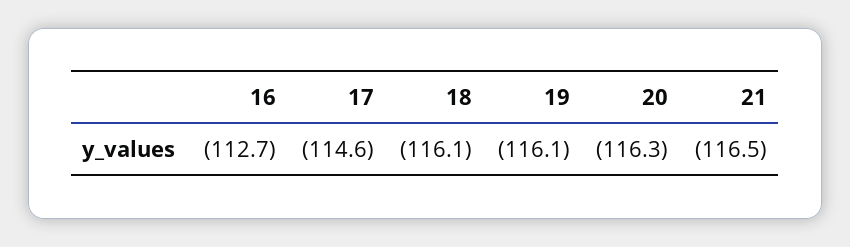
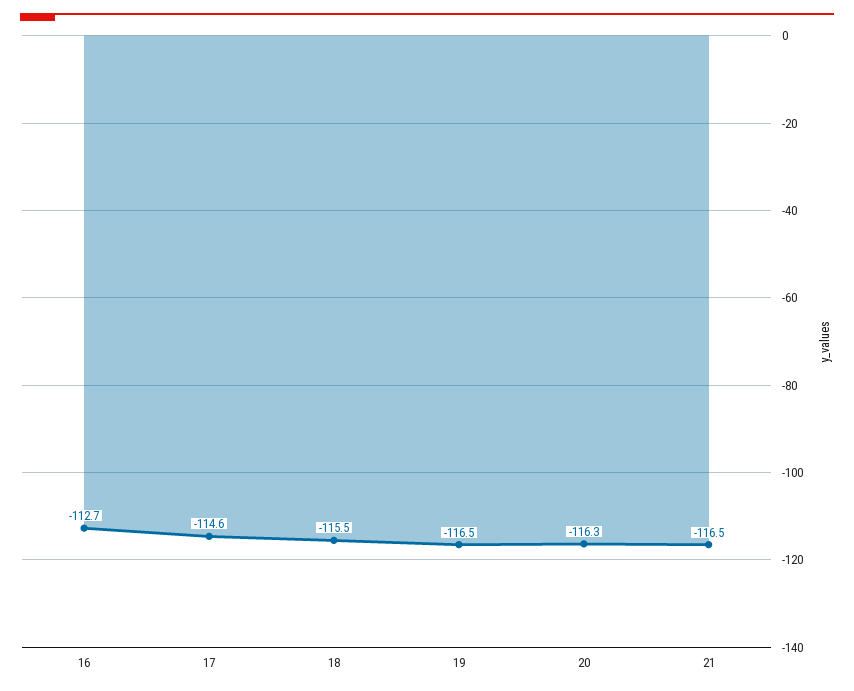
18: -116.1 -> -115.5
19: -116.1 -> -116.5

